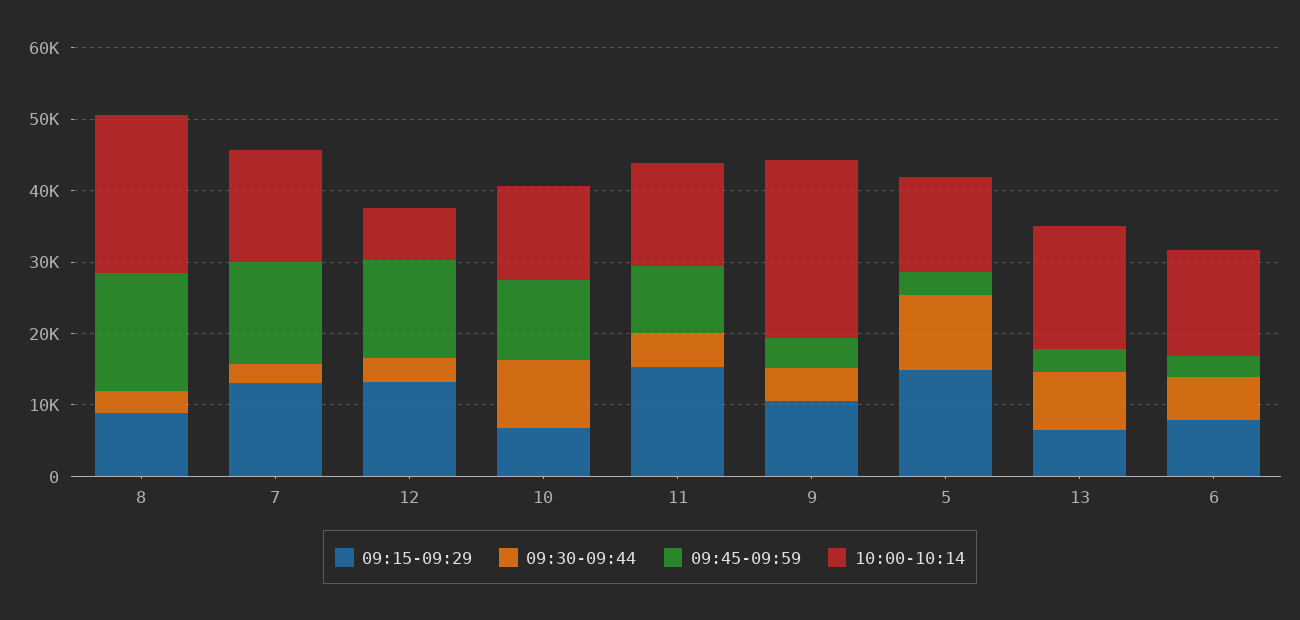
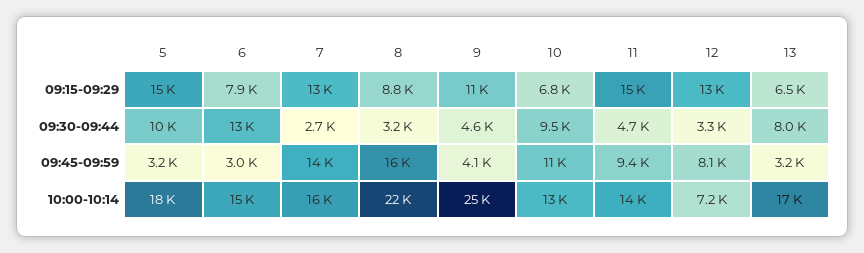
09:45-09:59, 12: 14000 -> 8100
10:00-10:14, 5: 14000 -> 18000
09:30-09:44, 6: 6000 -> 13000

